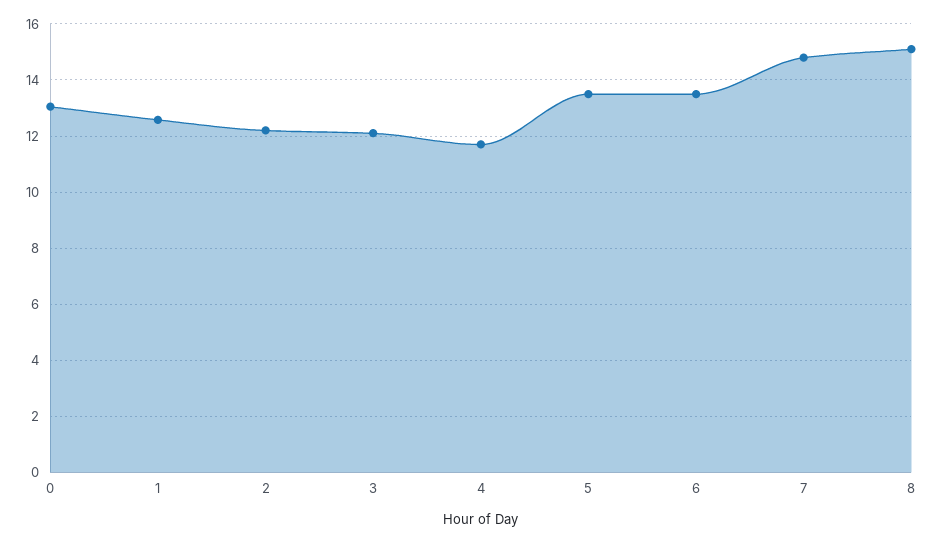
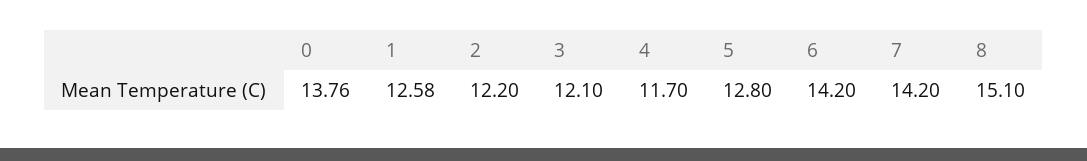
0: 13 -> 13.76
5: 13.5 -> 12.8
6: 13.5 -> 14.2
7: 14.75 -> 14.2

